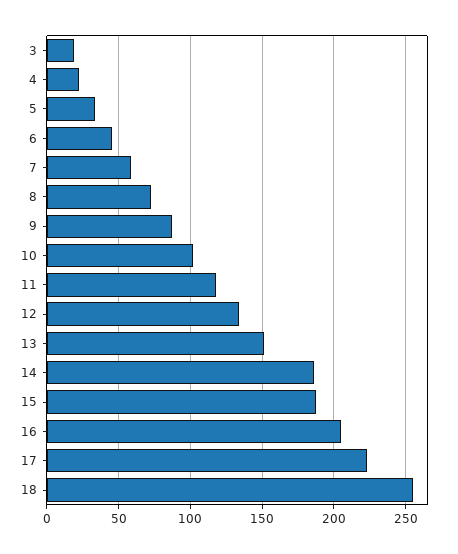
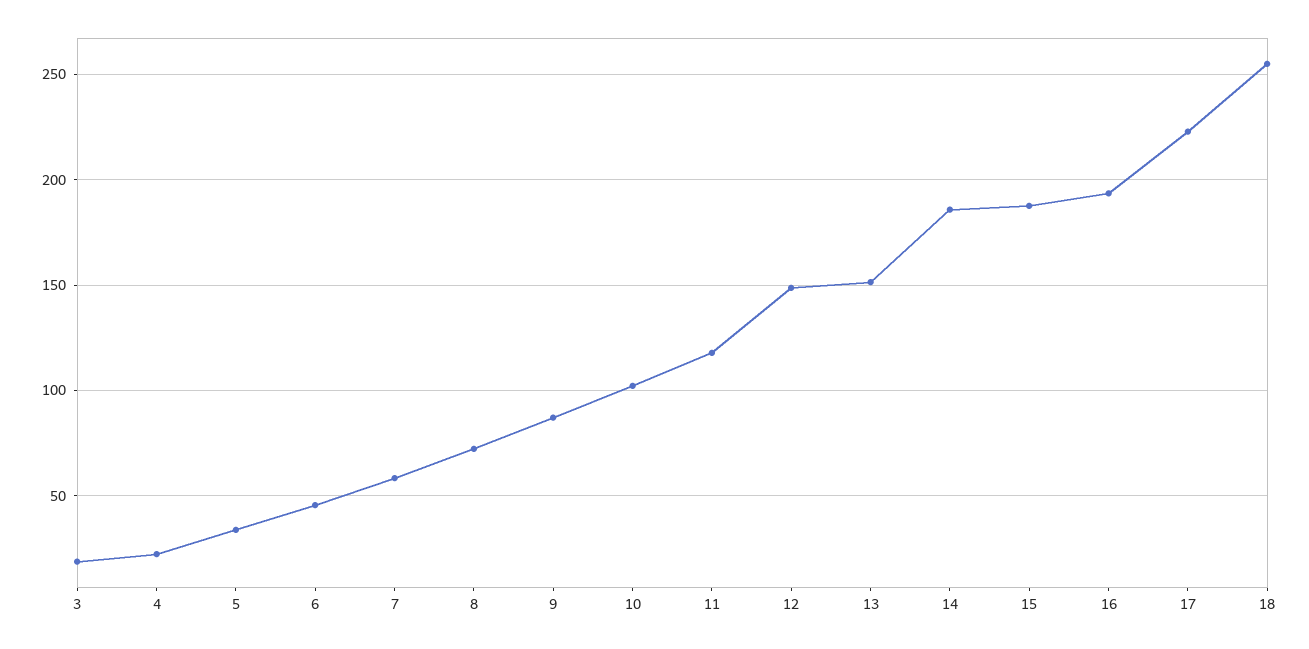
12: 135 -> 150
16: 205 -> 195

